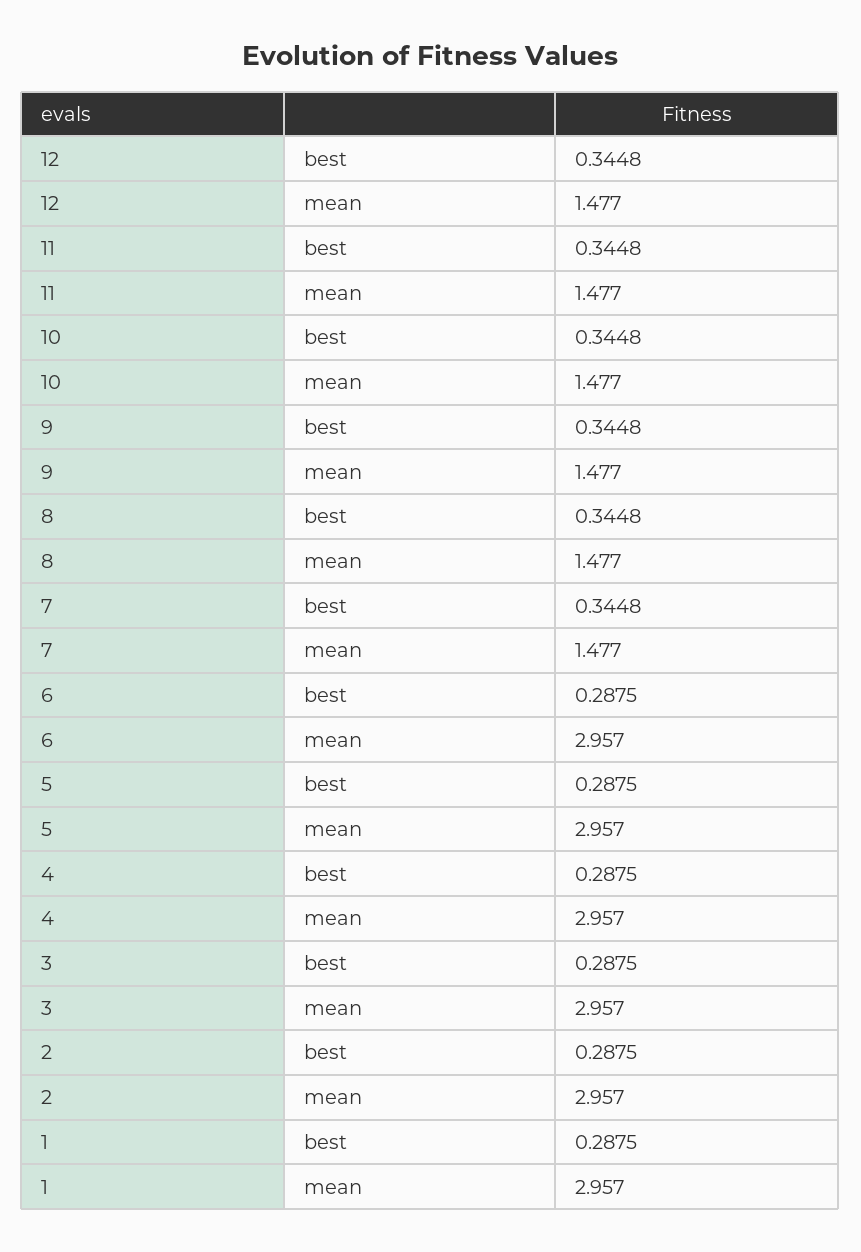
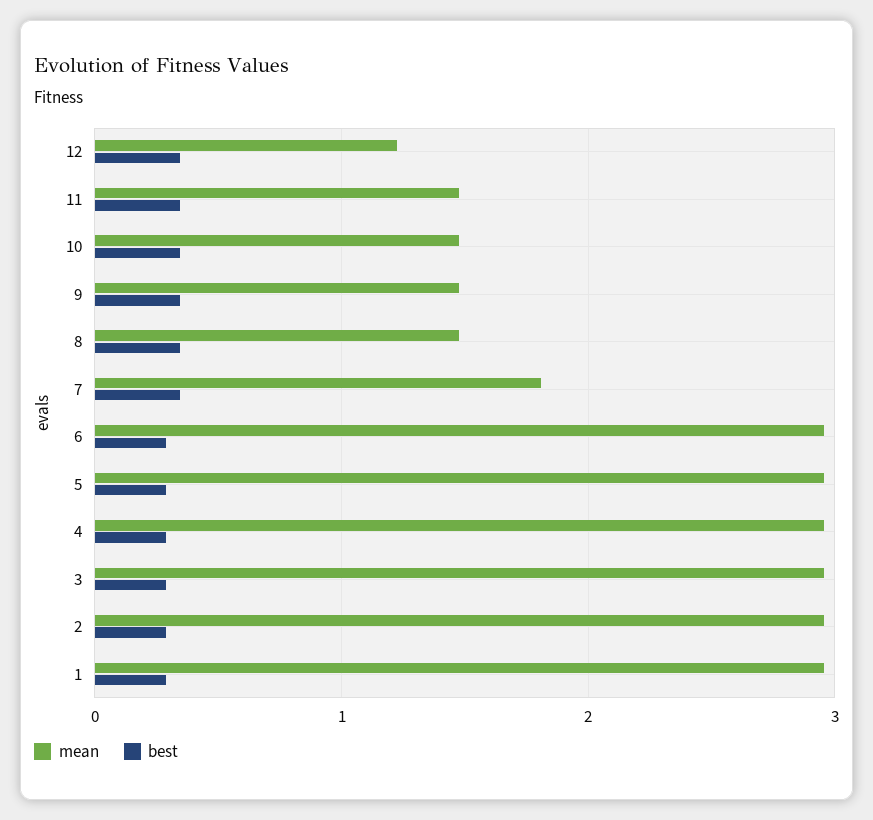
mean, 12: 1.477 -> 1.2
mean, 7: 1.477 -> 1.8

